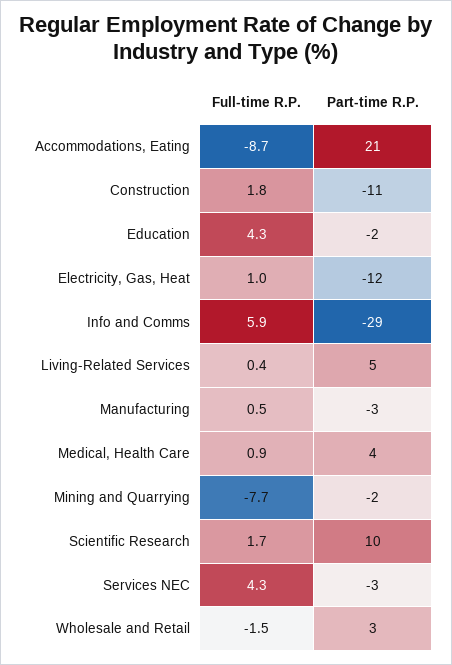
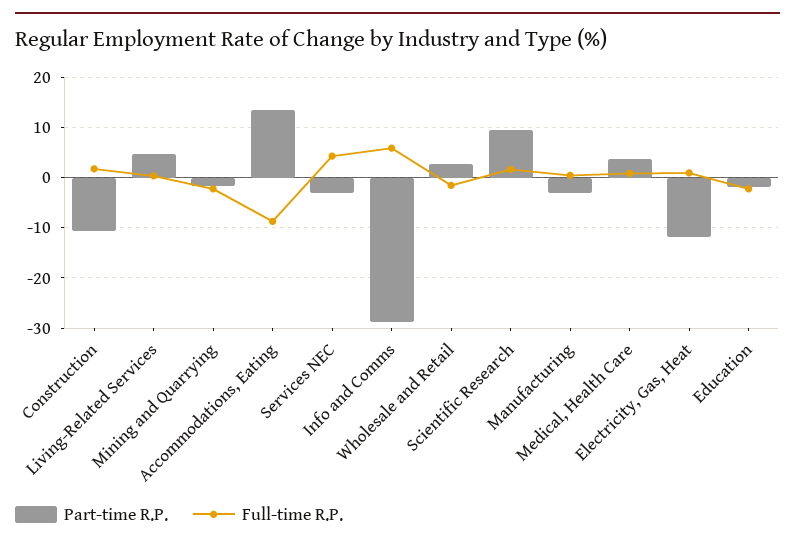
Part-time R.P., Accommodations, Eating: 21 -> 14
Full-time R.P., Education: 4.3 -> -2
Full-time R.P., Mining and Quarrying: -7.7 -> -2

